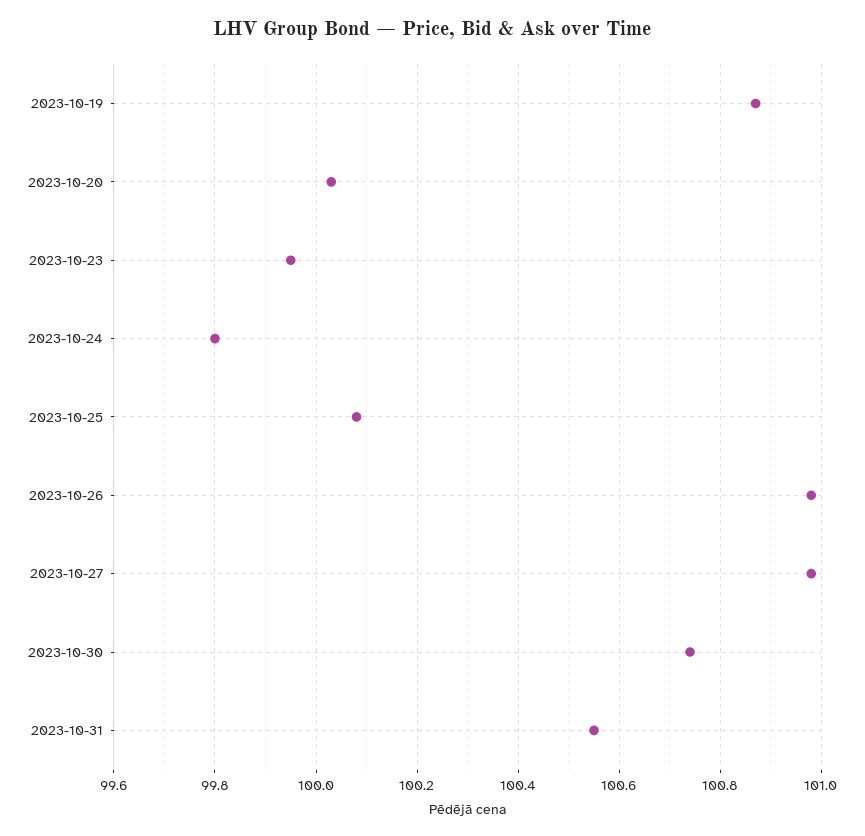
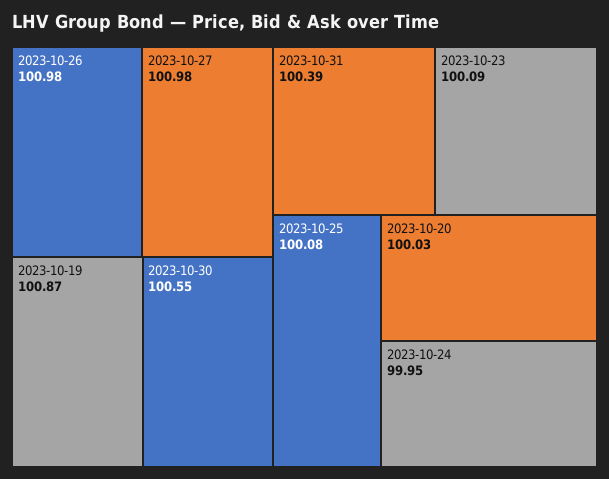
2023-10-23: 99.95 -> 100.09
2023-10-24: 99.8 -> 99.95
2023-10-30: 100.75 -> 100.55
2023-10-31: 100.55 -> 100.39

